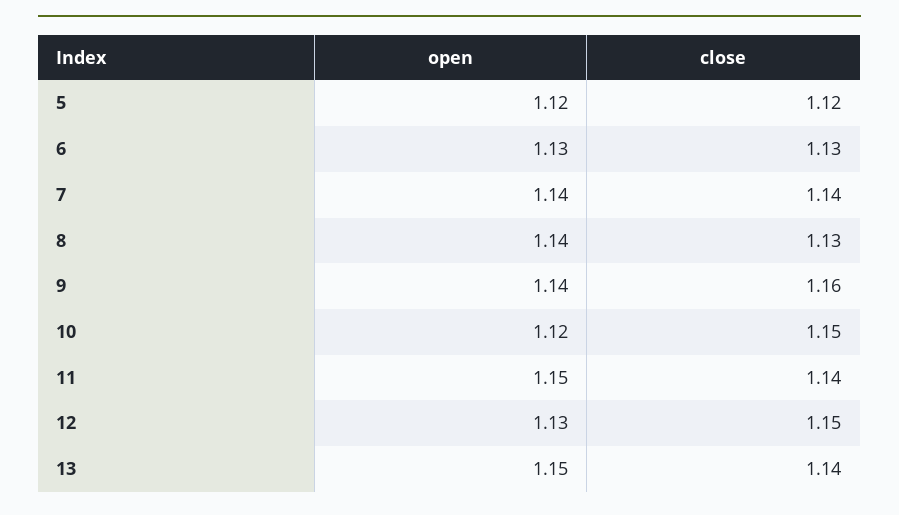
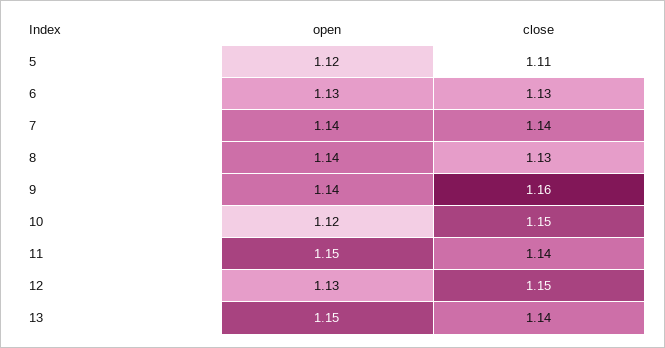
close, 5: 1.12 -> 1.11

